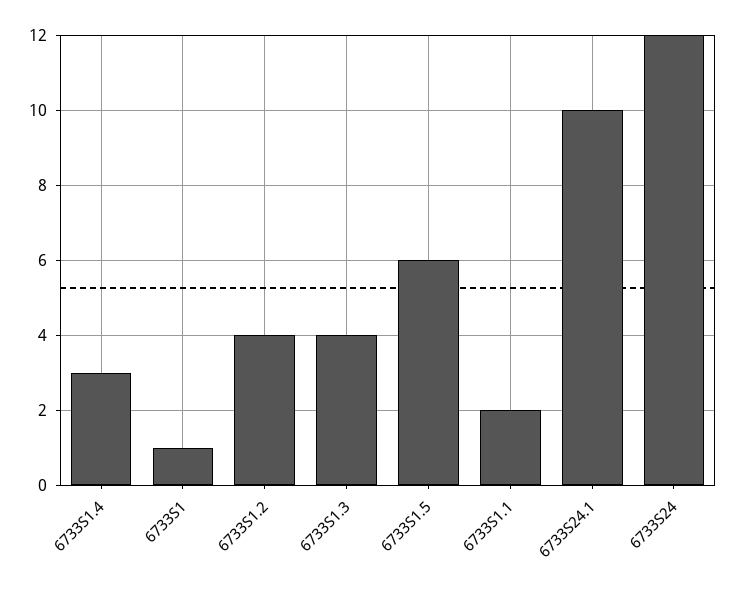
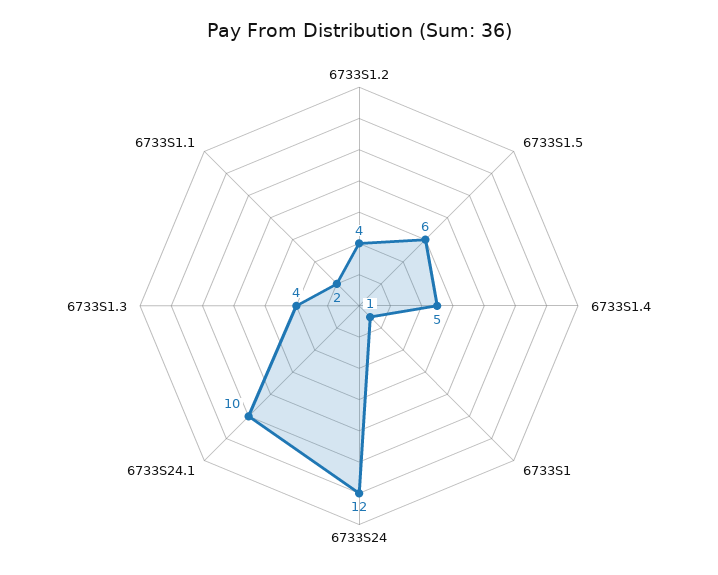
6733S1.4: 3 -> 5

